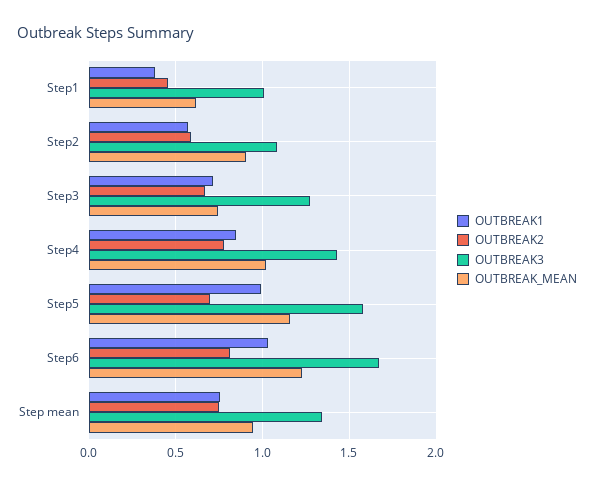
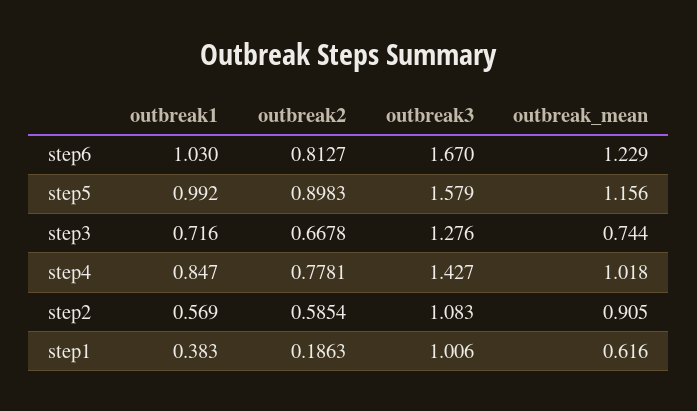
OUTBREAK2, Step1: 0.45 -> 0.1863
OUTBREAK2, Step5: 0.7 -> 0.8983
OUTBREAK1, Step mean: 0.75 -> none
OUTBREAK2, Step mean: 0.75 -> none
OUTBREAK3, Step mean: 1.35 -> none
OUTBREAK_MEAN, Step mean: 0.95 -> none

